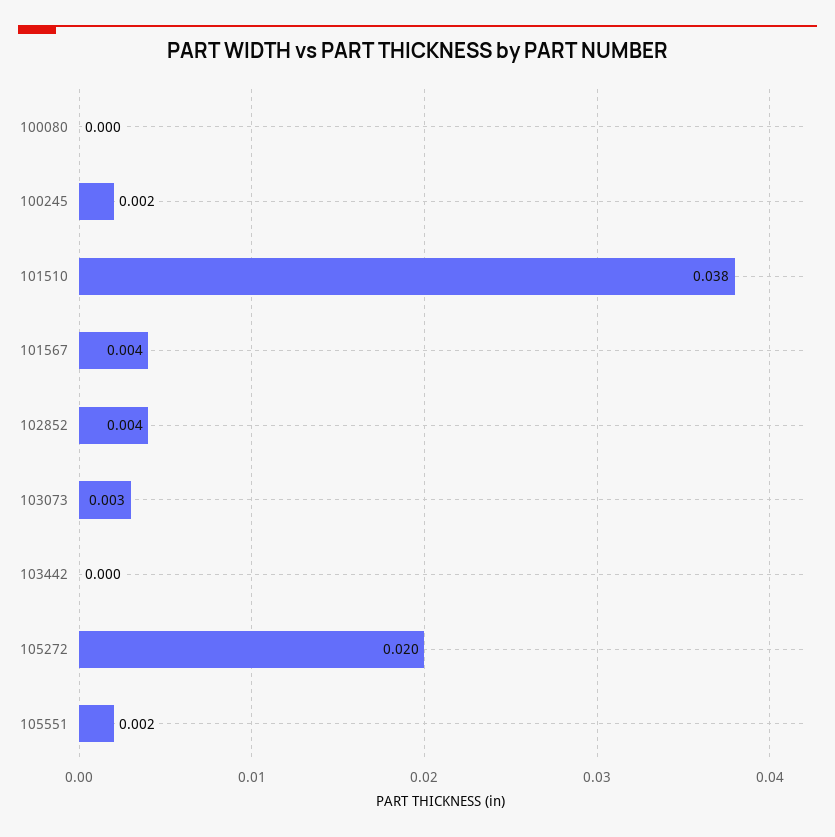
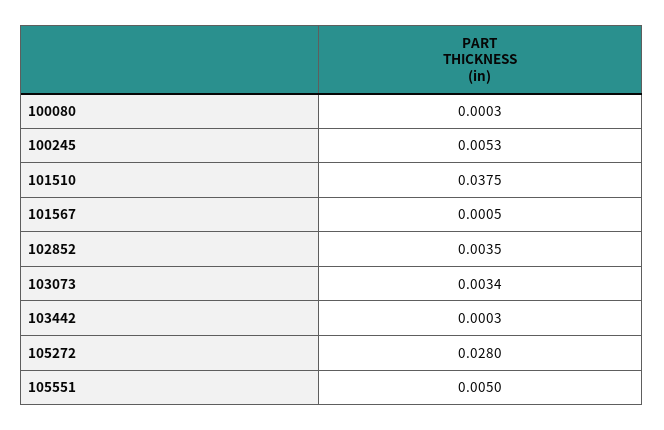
100245: 0.002 -> 0.0053
101567: 0.004 -> 0.0005
105272: 0.02 -> 0.028
105551: 0.002 -> 0.005

